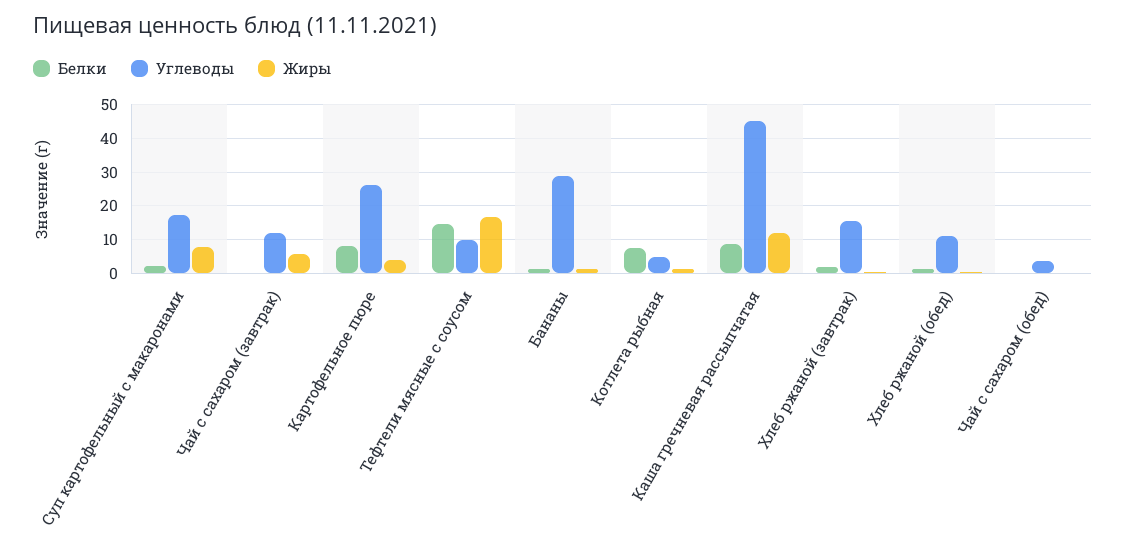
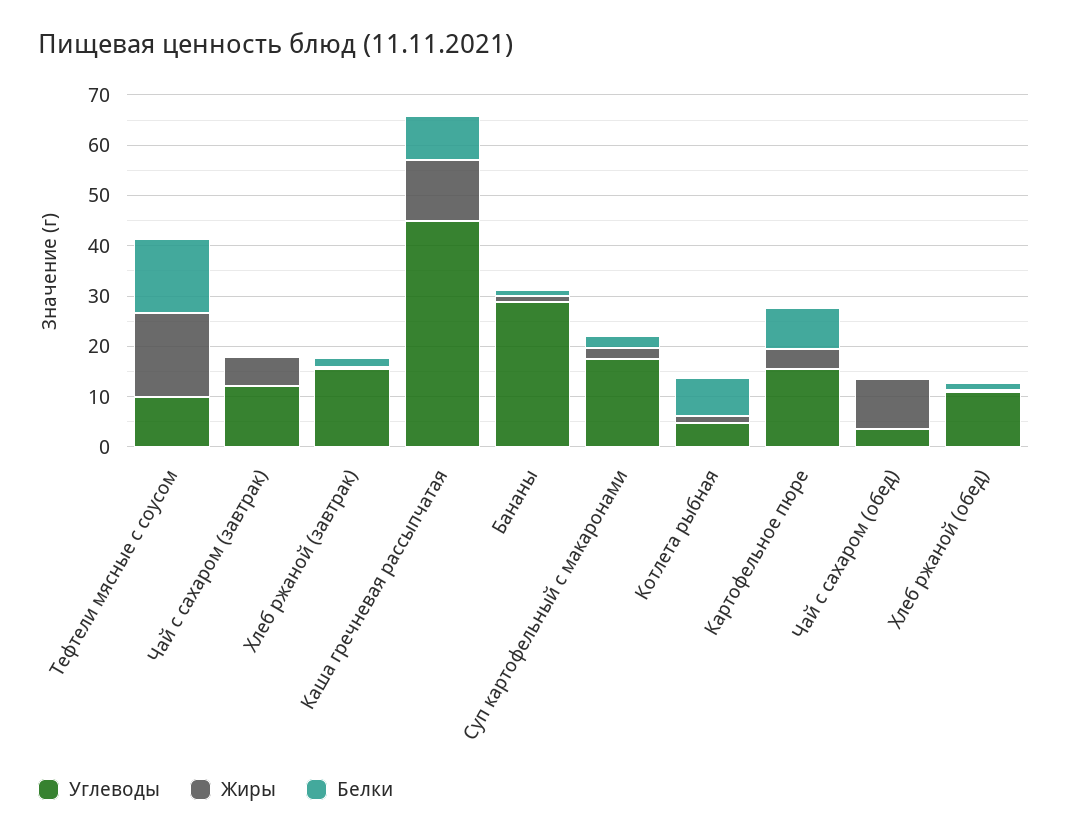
Жиры, Суп картофельный с макаронами: 8 -> 2
Углеводы, Картофельное пюре: 26 -> 16
Жиры, Чай с сахаром (обед): 0 -> 10

